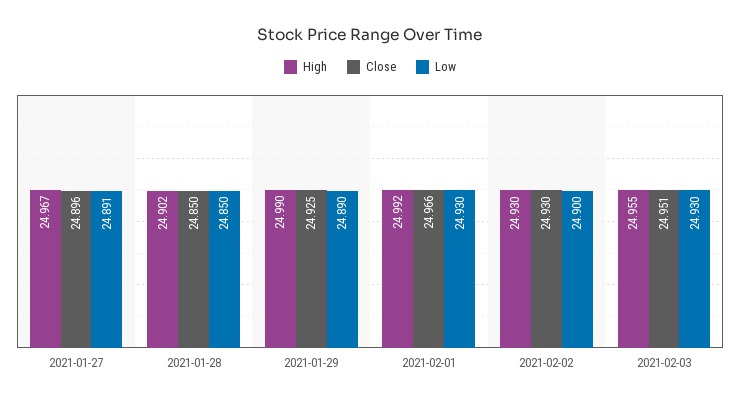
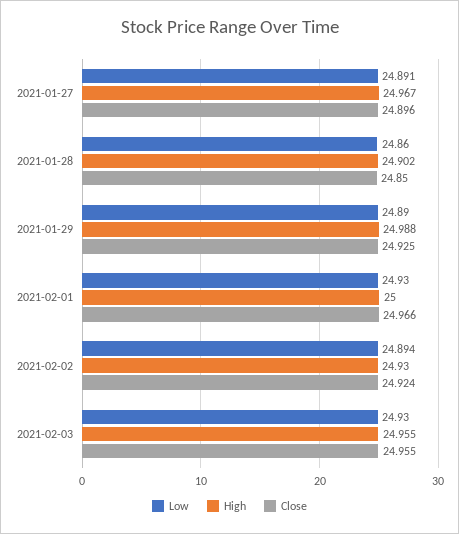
Low, 2021-01-28: 24.85 -> 24.86
High, 2021-01-29: 24.99 -> 24.988
High, 2021-02-01: 24.992 -> 25
Close, 2021-02-02: 24.93 -> 24.924
Low, 2021-02-02: 24.9 -> 24.894
Close, 2021-02-03: 24.951 -> 24.955

